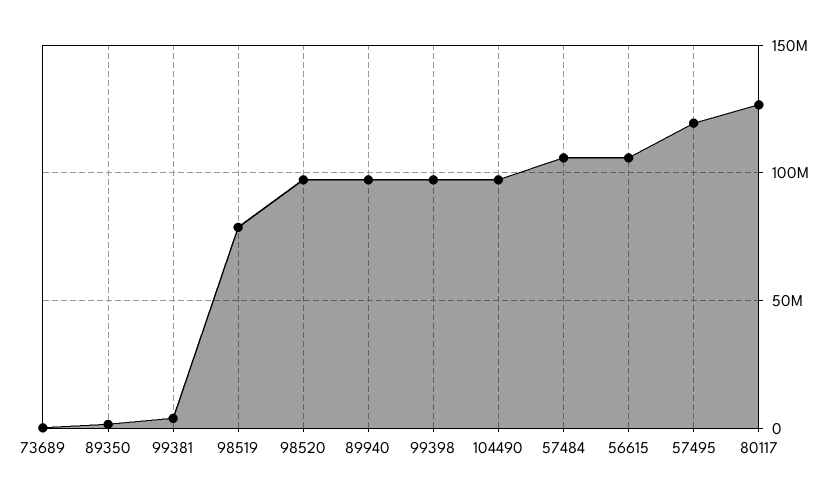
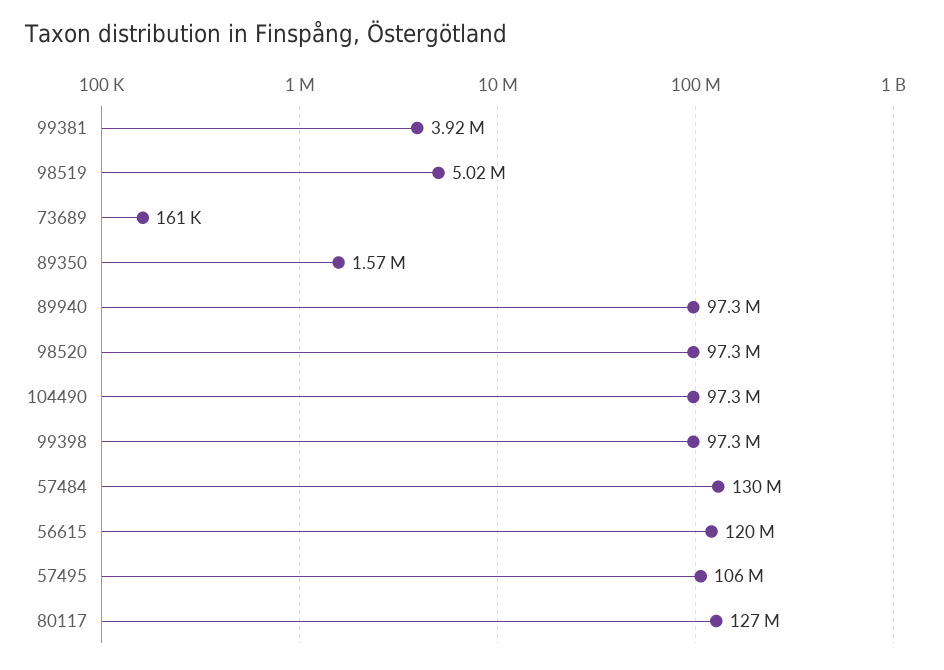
98519: 80000000 -> 5020000
57484: 105000000 -> 130000000
56615: 105000000 -> 120000000
57495: 120000000 -> 106000000

